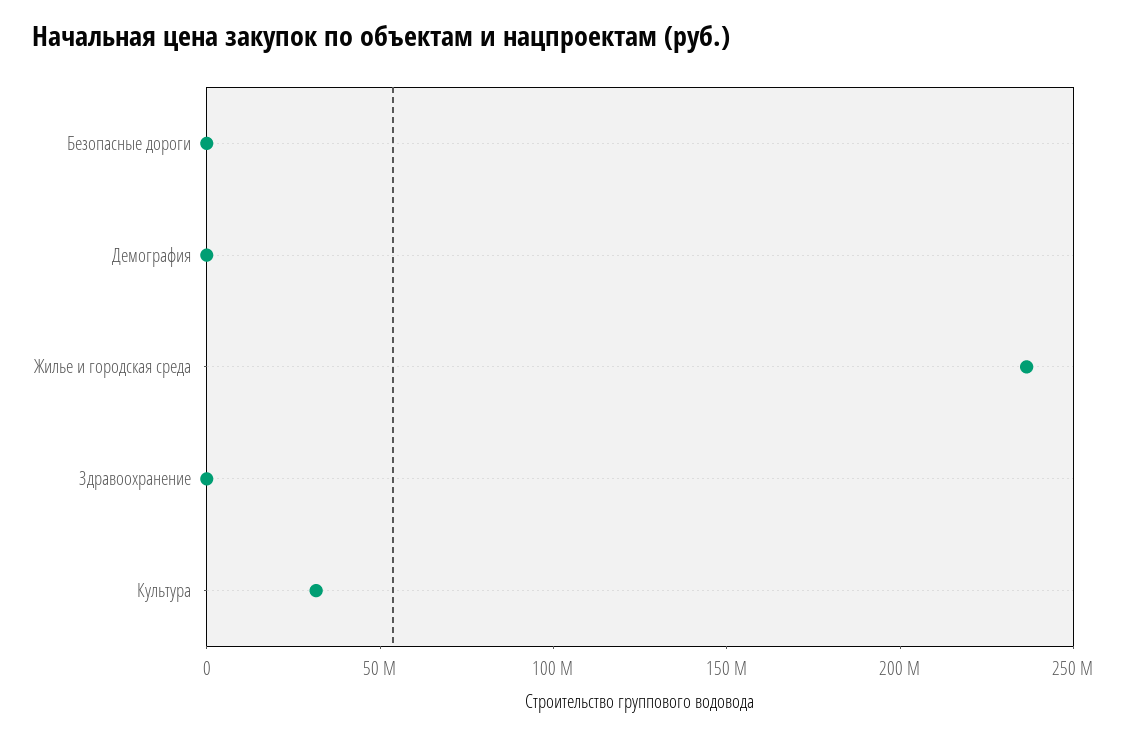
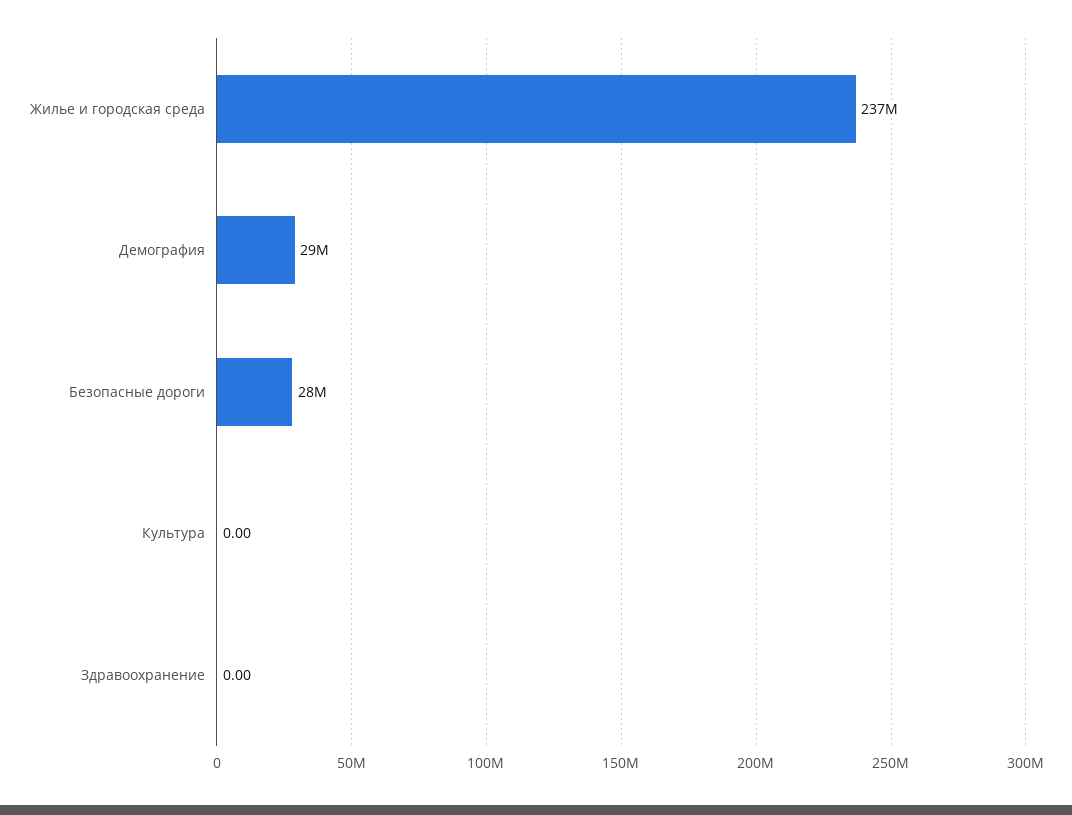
Безопасные дороги: 0 -> 28000000
Демография: 0 -> 29000000
Культура: 30000000 -> 0

